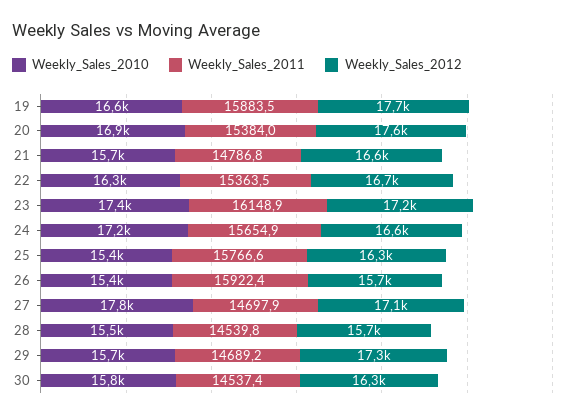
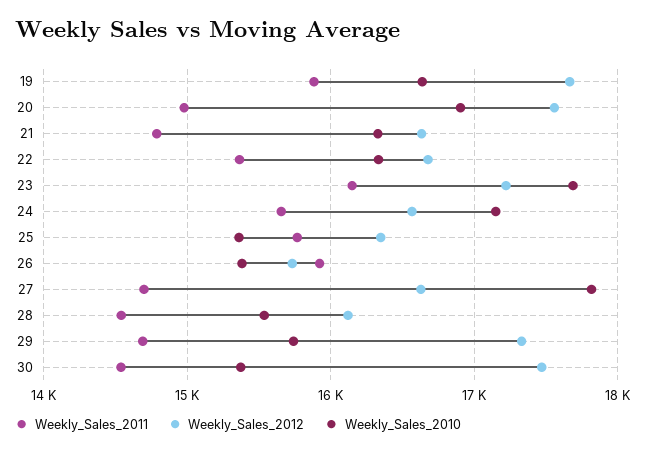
Weekly_Sales_2011, 20: 15384 -> 15000
Weekly_Sales_2010, 21: 15700 -> 16300
Weekly_Sales_2010, 23: 17400 -> 17700
Weekly_Sales_2012, 27: 17100 -> 16600
Weekly_Sales_2012, 28: 15700 -> 16100
Weekly_Sales_2010, 30: 15800 -> 15400
Weekly_Sales_2012, 30: 16300 -> 17500

